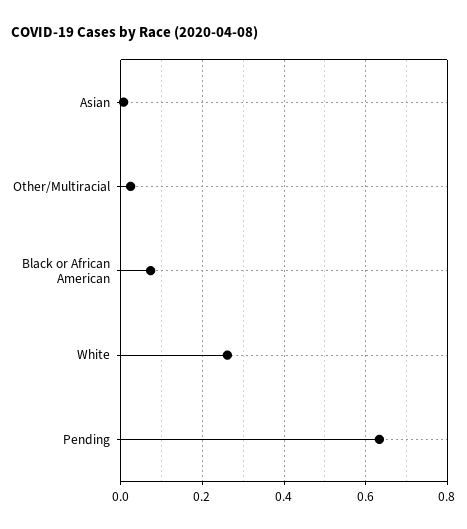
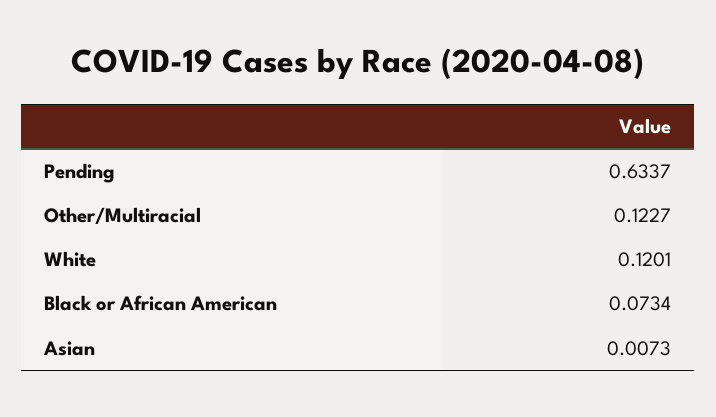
Other/Multiracial: 0.02 -> 0.1227
White: 0.26 -> 0.1201

